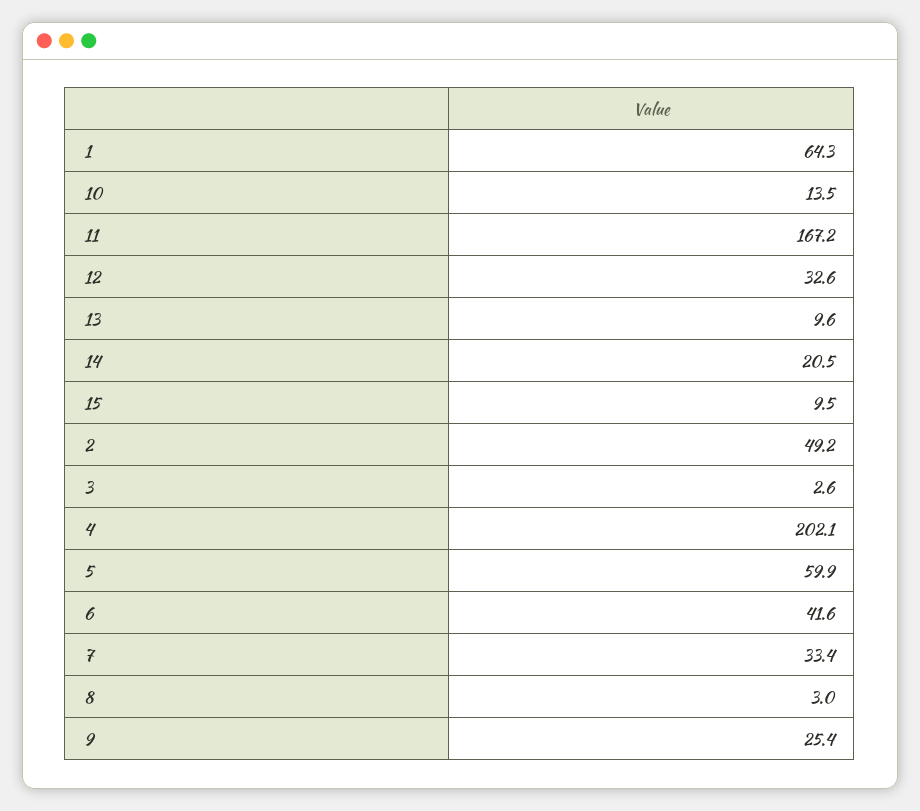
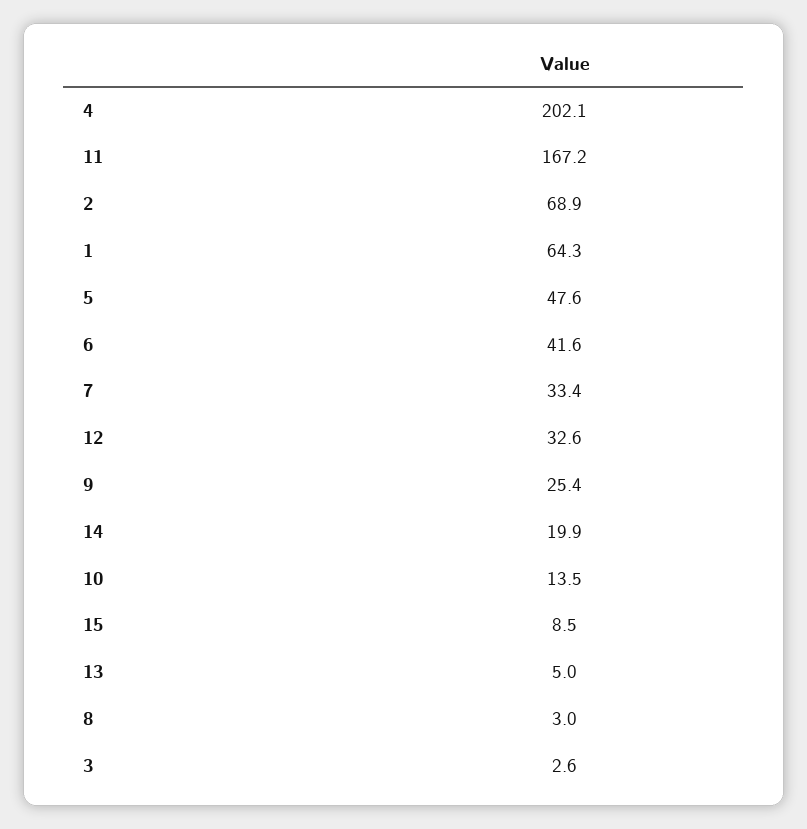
13: 9.6 -> 5
14: 20.5 -> 19.9
15: 9.5 -> 8.5
2: 49.2 -> 68.9
5: 59.9 -> 47.6

